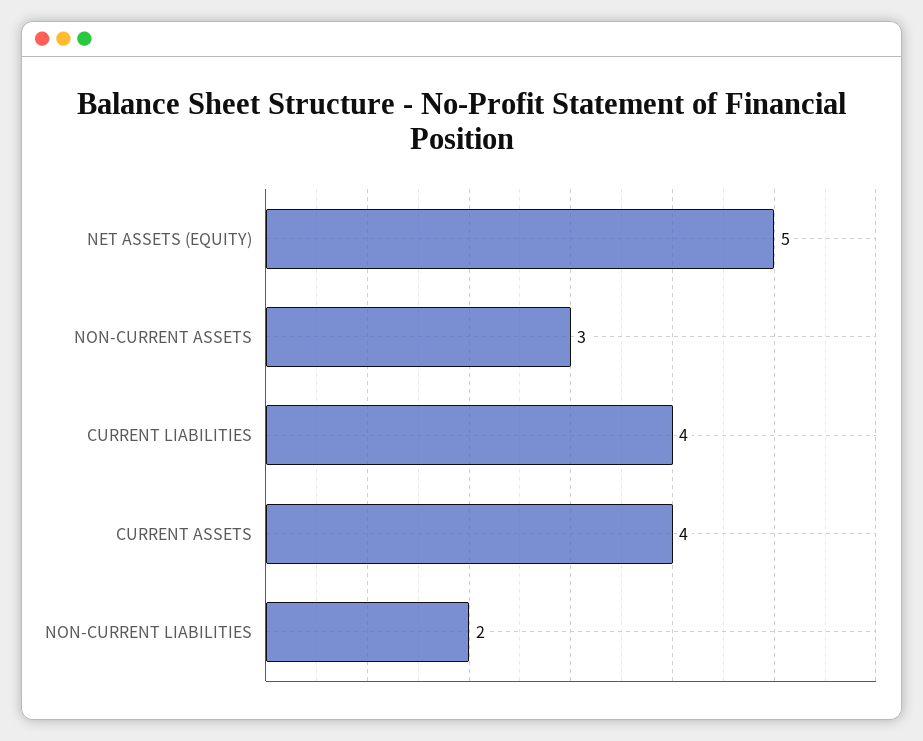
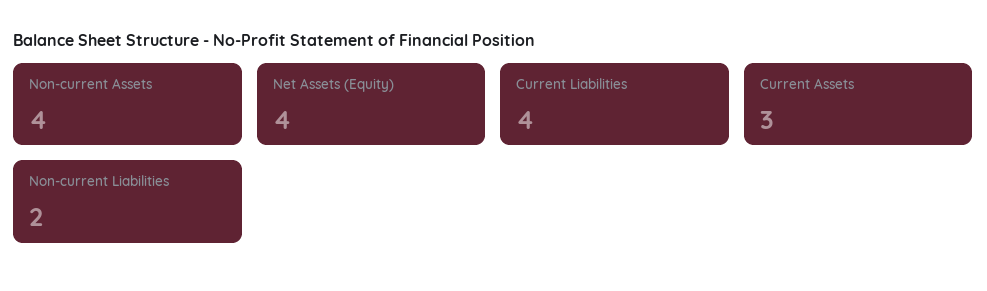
NET ASSETS (EQUITY): 5 -> 4
NON-CURRENT ASSETS: 3 -> 4
CURRENT ASSETS: 4 -> 3

